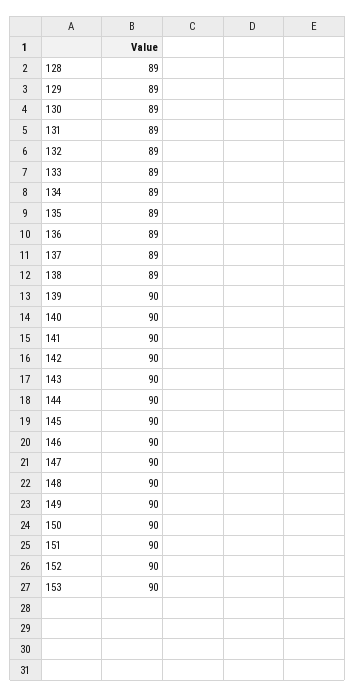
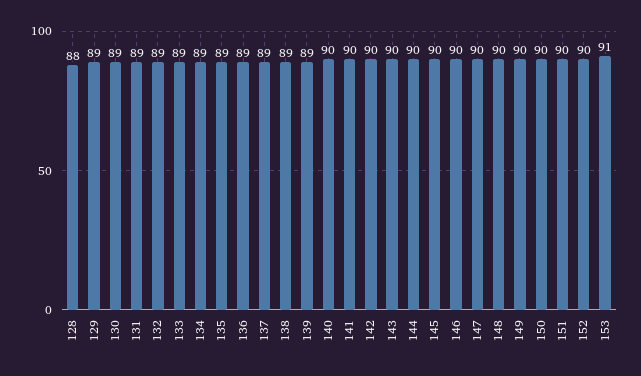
128: 89 -> 88
139: 90 -> 89
153: 90 -> 91

